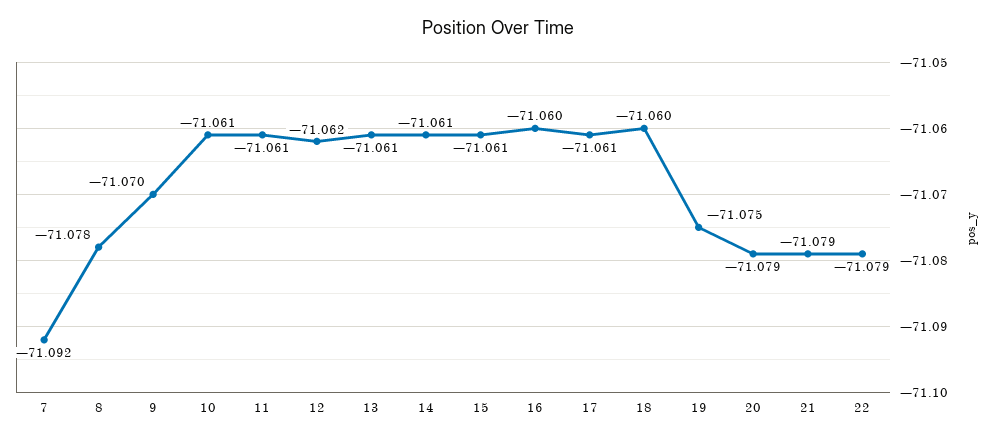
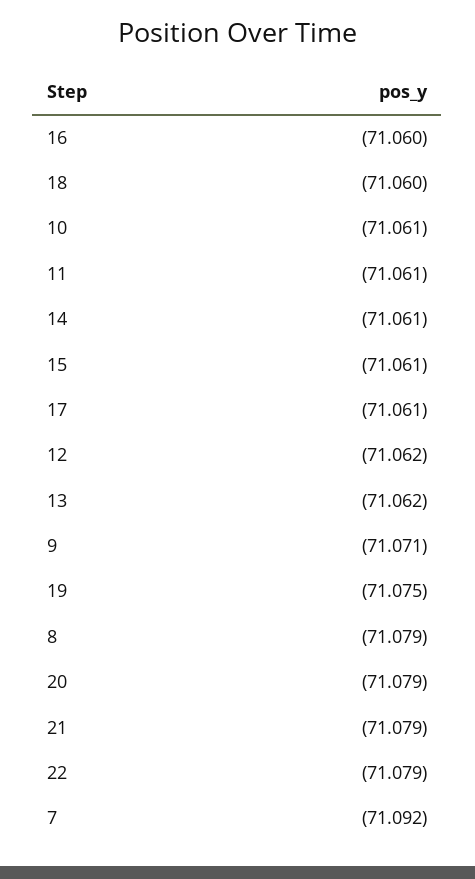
8: -71.078 -> -71.079
9: -71.07 -> -71.071
13: -71.061 -> -71.062

